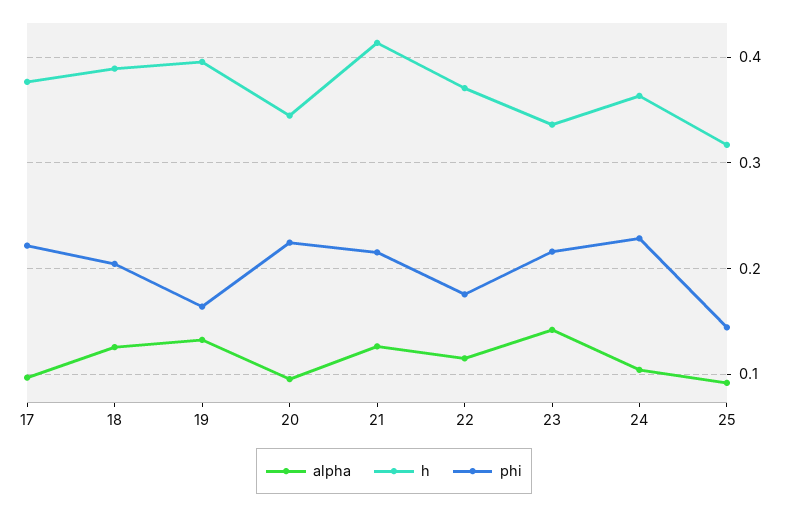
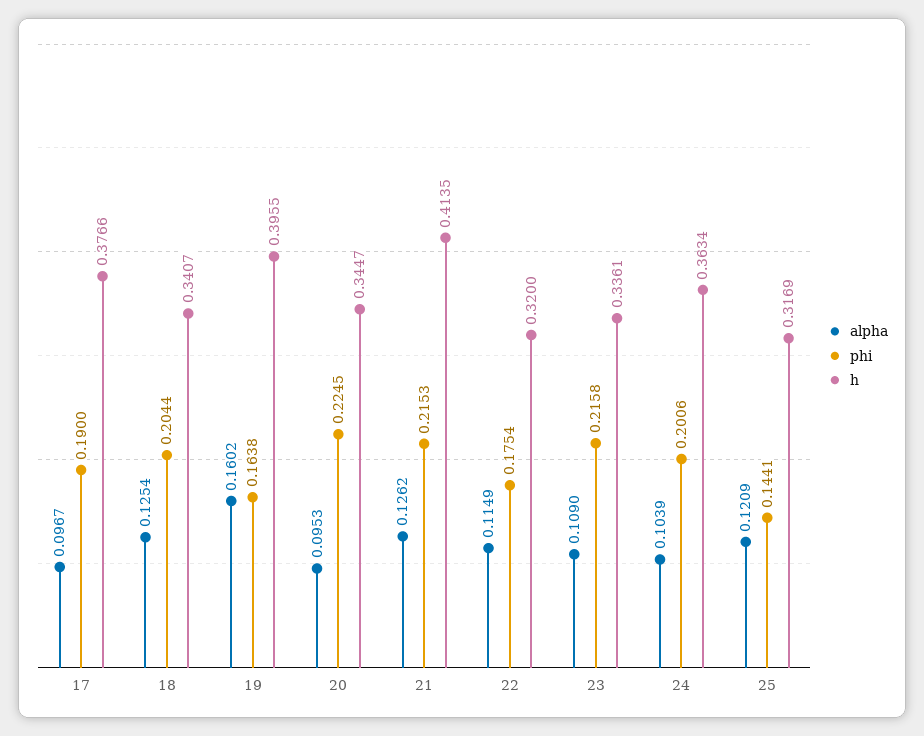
phi, 17: 0.22 -> 0.19
h, 18: 0.39 -> 0.3407
alpha, 19: 0.13 -> 0.1602
h, 22: 0.37 -> 0.32
alpha, 23: 0.14 -> 0.109
phi, 24: 0.23 -> 0.2006
alpha, 25: 0.09 -> 0.1209

